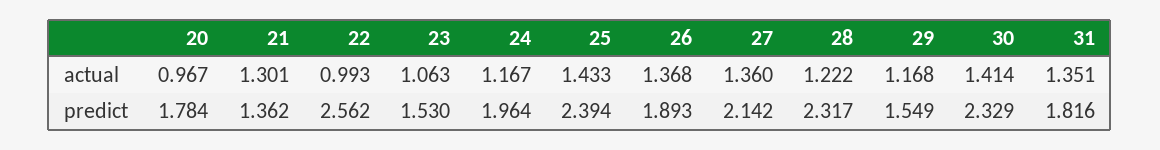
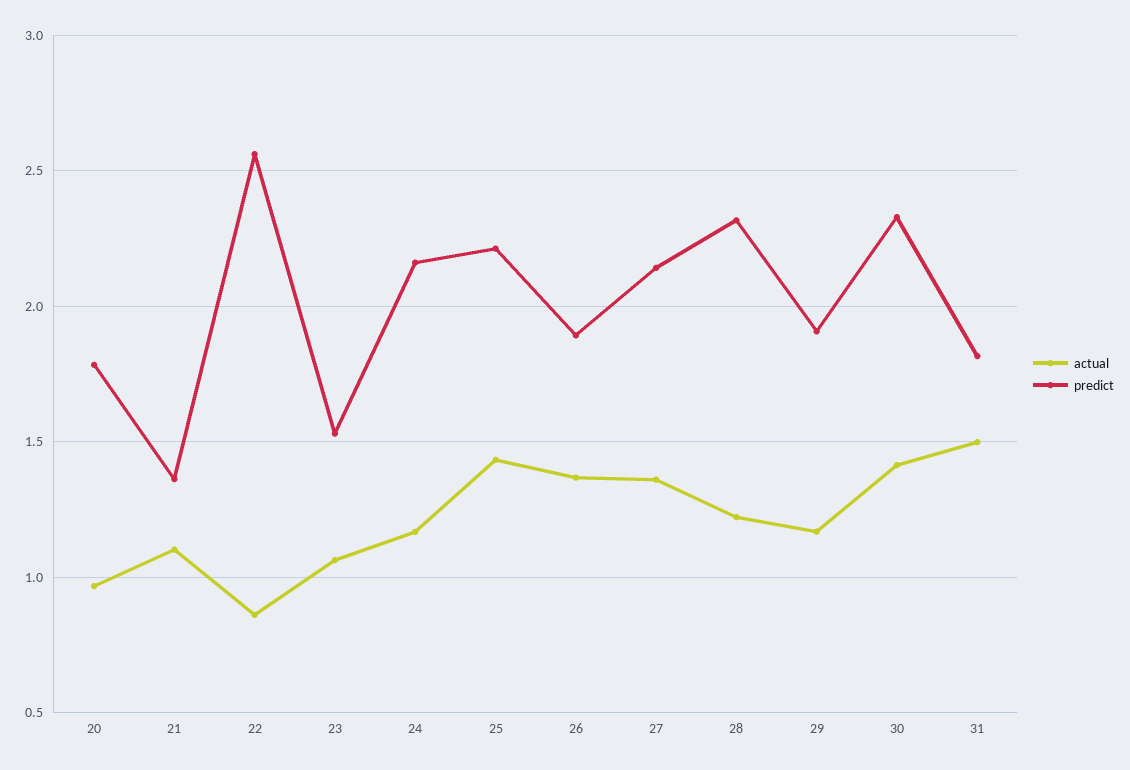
actual, 21: 1.301 -> 1.1
actual, 22: 0.993 -> 0.85
actual, 31: 1.351 -> 1.5
predict, 24: 1.964 -> 2.15
predict, 25: 2.394 -> 2.2
predict, 29: 1.549 -> 1.9

